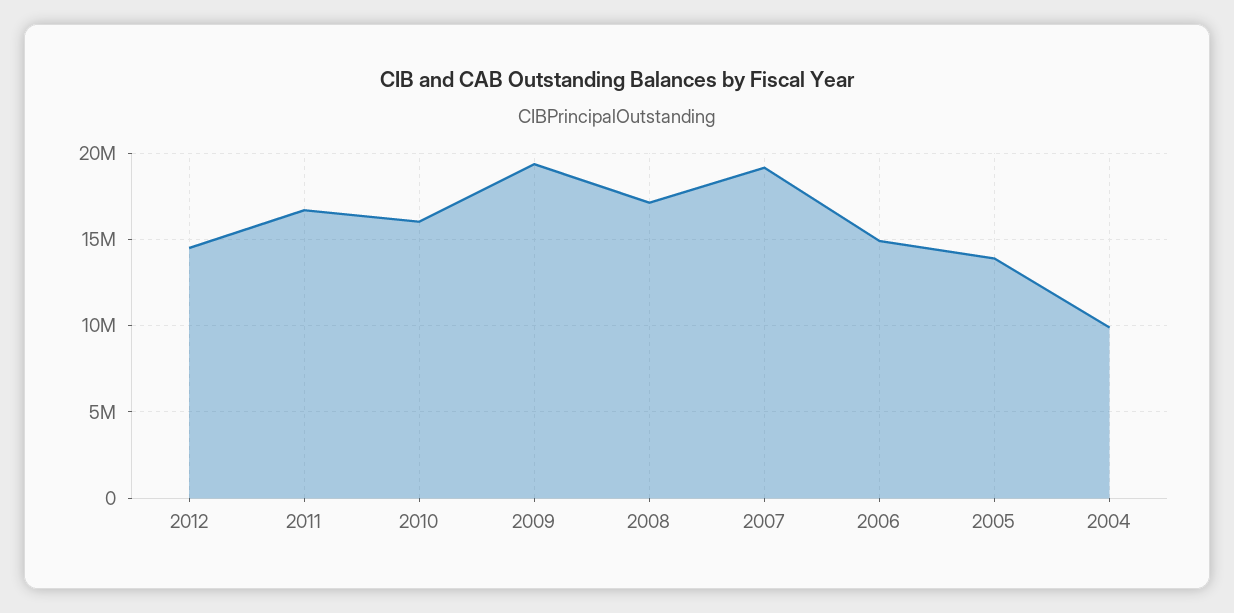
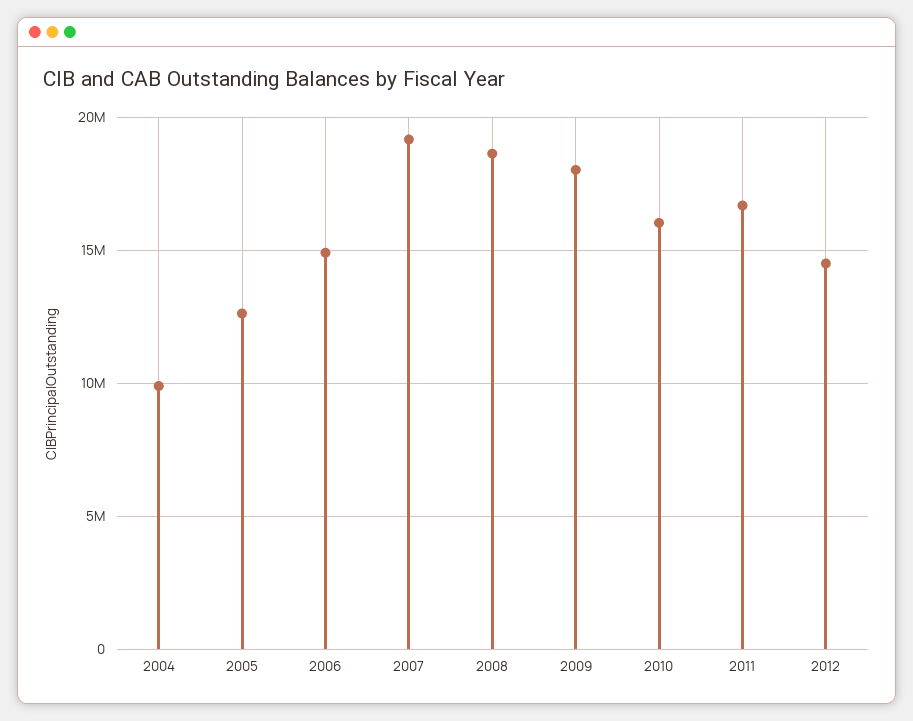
2009: 19500000 -> 18000000
2008: 17000000 -> 18500000
2005: 14000000 -> 12500000

